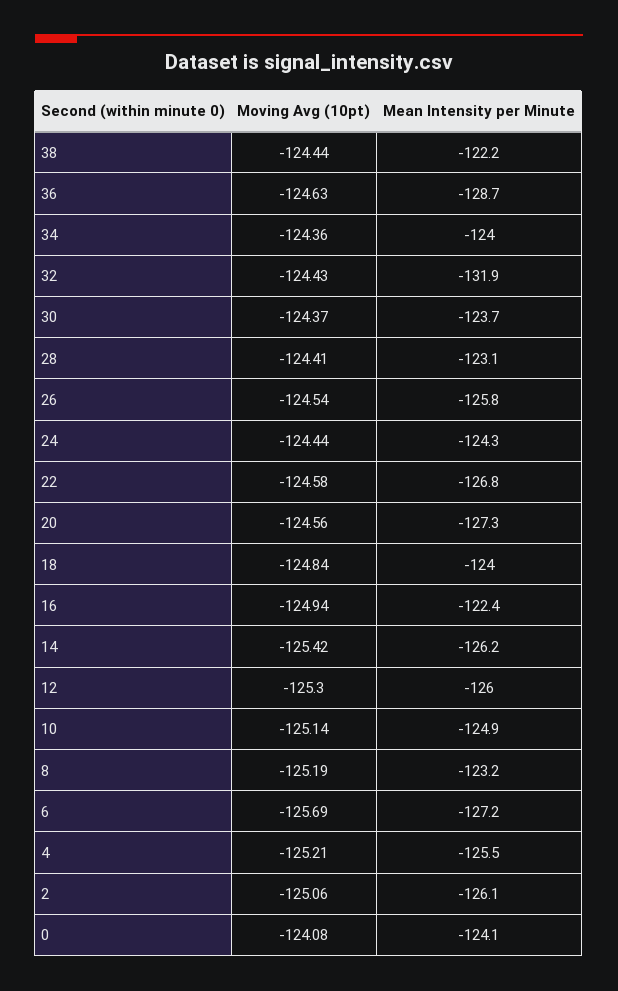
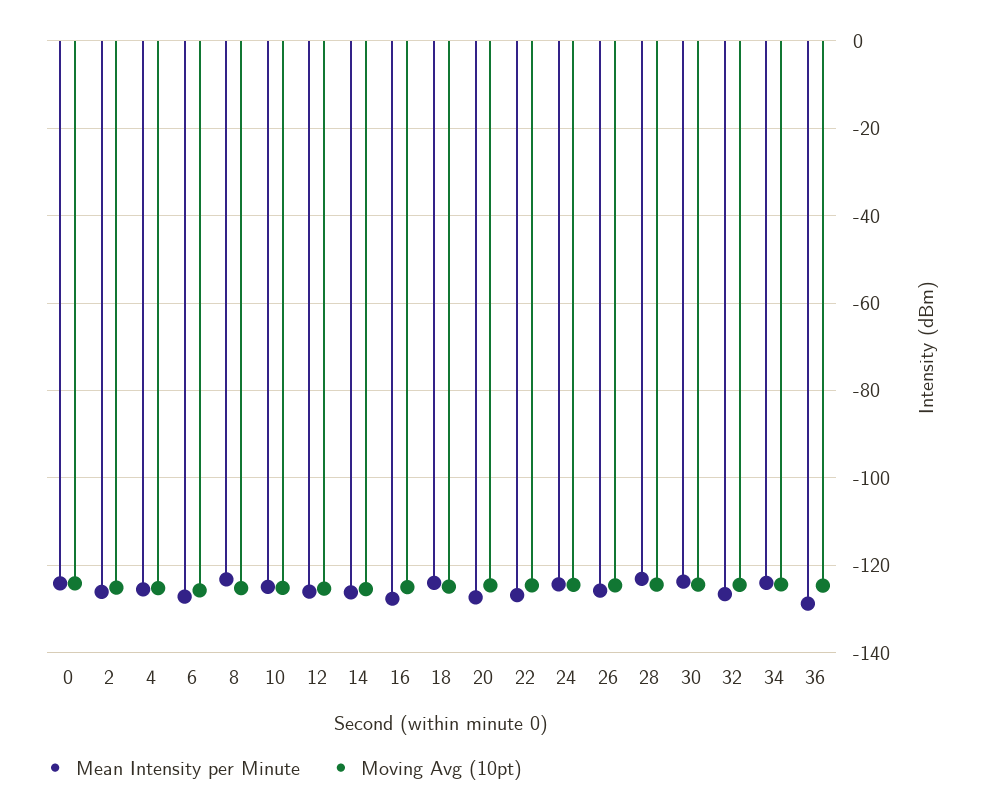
Moving Avg (10pt), 38: -124.44 -> none
Mean Intensity per Minute, 38: -122.2 -> none
Mean Intensity per Minute, 32: -131.9 -> -126
Mean Intensity per Minute, 16: -122.4 -> -128

